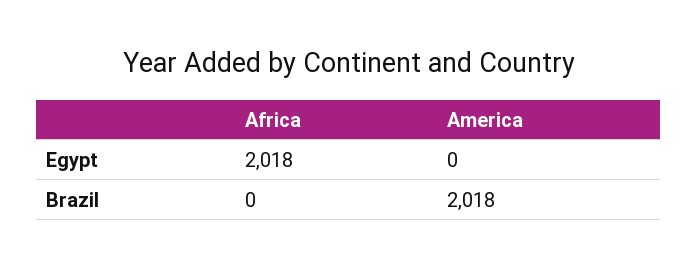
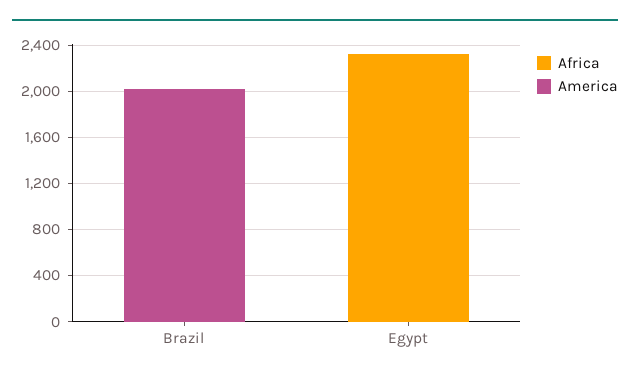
Africa, Egypt: 2018 -> 2300

